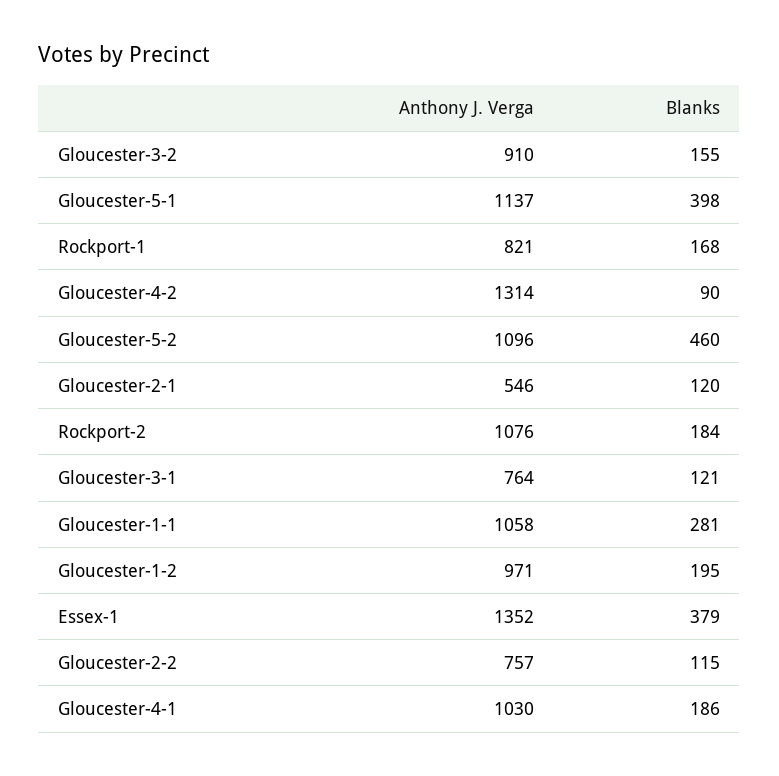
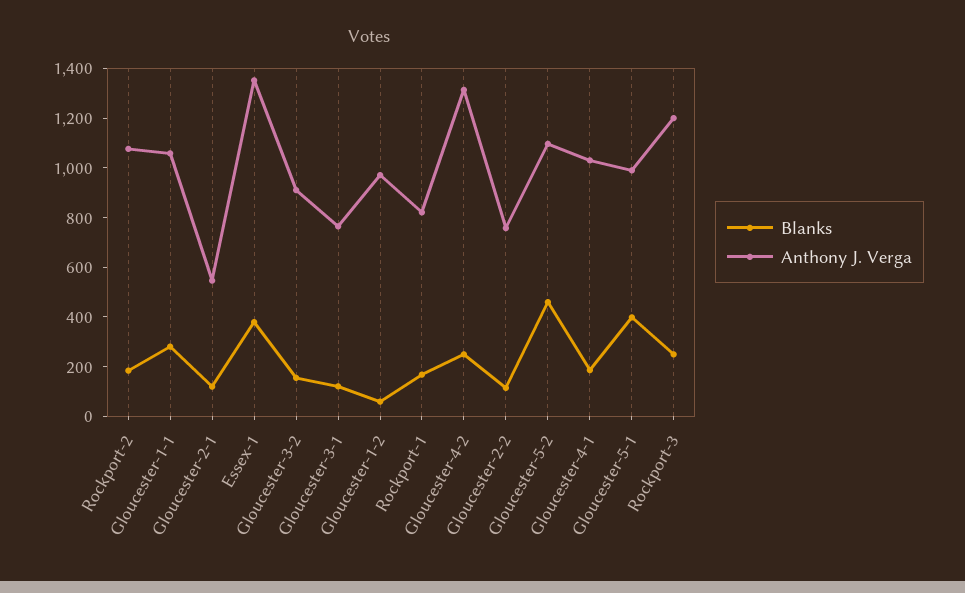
Anthony J. Verga, Gloucester-5-1: 1137 -> 1000
Blanks, Gloucester-4-2: 90 -> 250
Blanks, Gloucester-1-2: 195 -> 50
Blanks, Rockport-3: none -> 250
Anthony J. Verga, Rockport-3: none -> 1200

